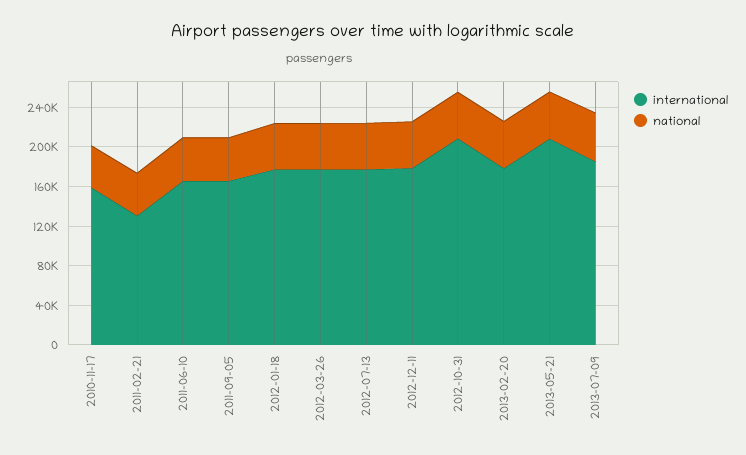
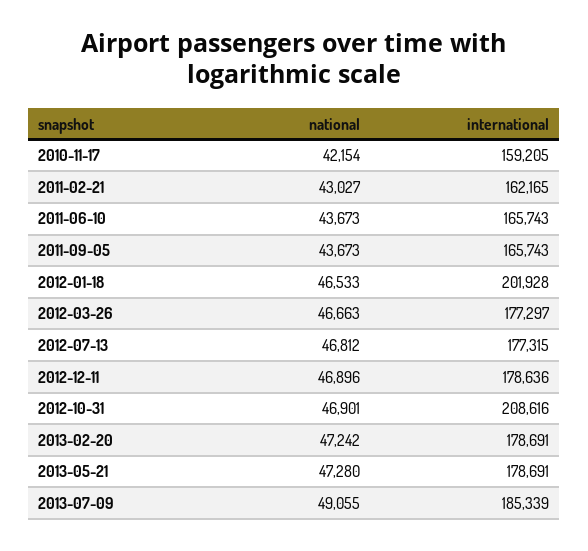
international, 2011-02-21: 130000 -> 162165
international, 2012-01-18: 180000 -> 201928
international, 2013-05-21: 210000 -> 178691

